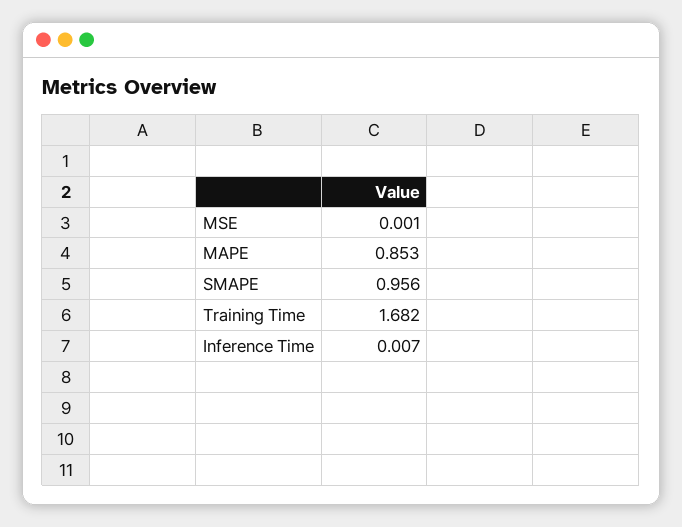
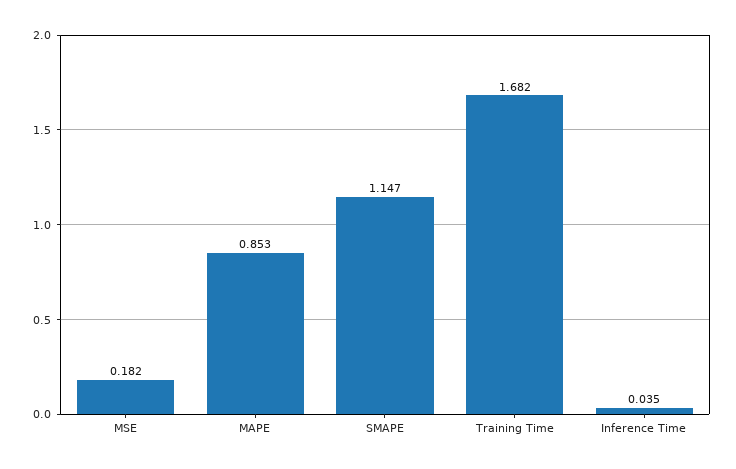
MSE: 0.001 -> 0.182
SMAPE: 0.956 -> 1.147
Inference Time: 0.007 -> 0.035

